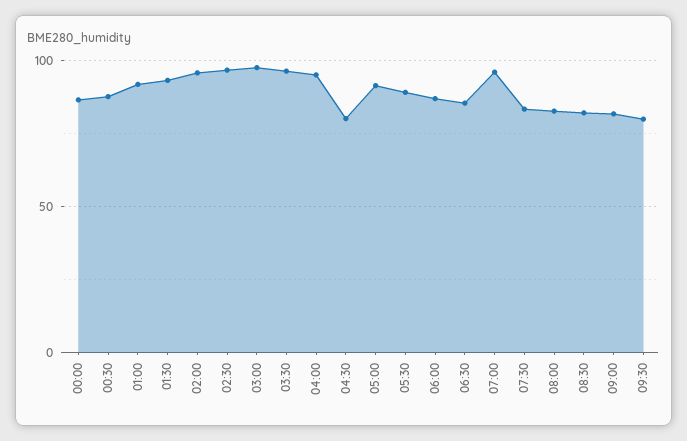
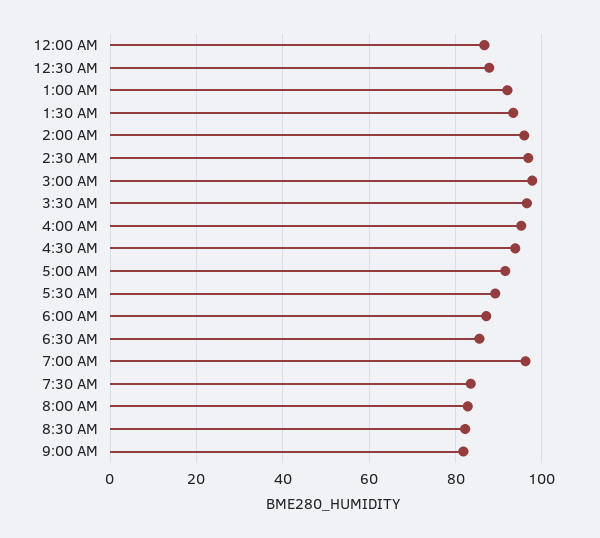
04:30: 80 -> 94
09:30: 80 -> none

